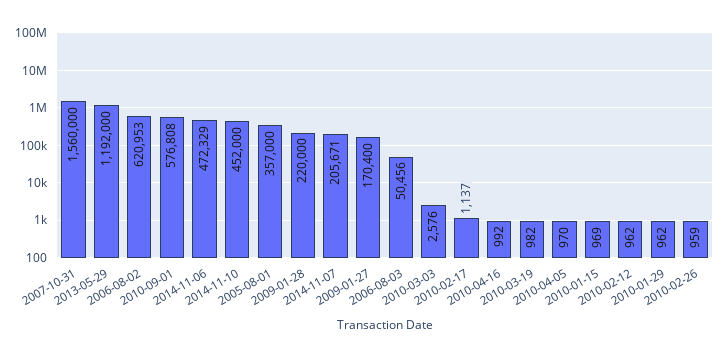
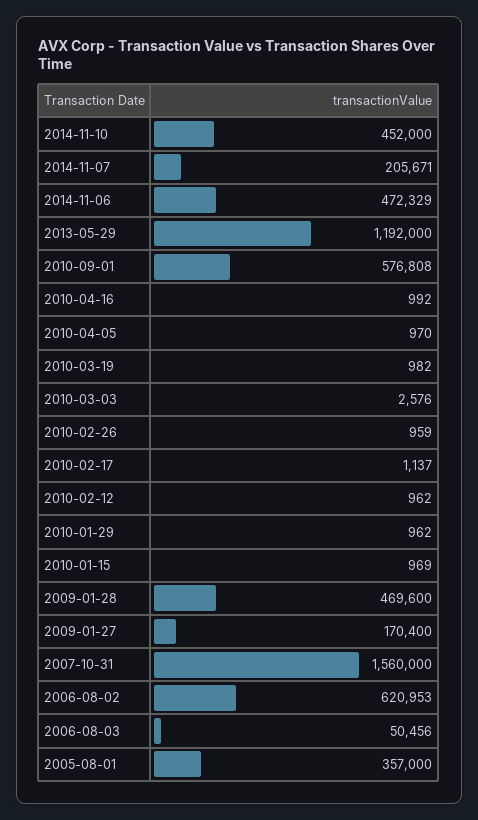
2009-01-28: 220000 -> 469600

